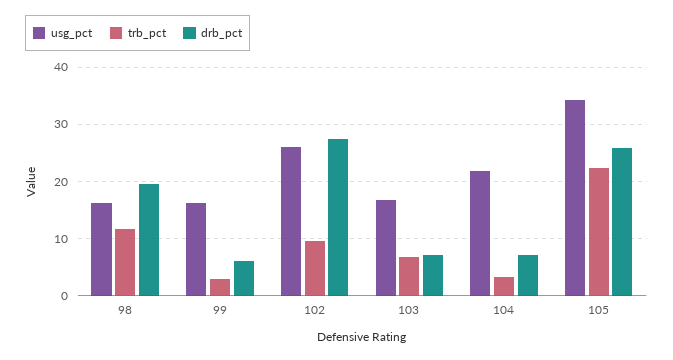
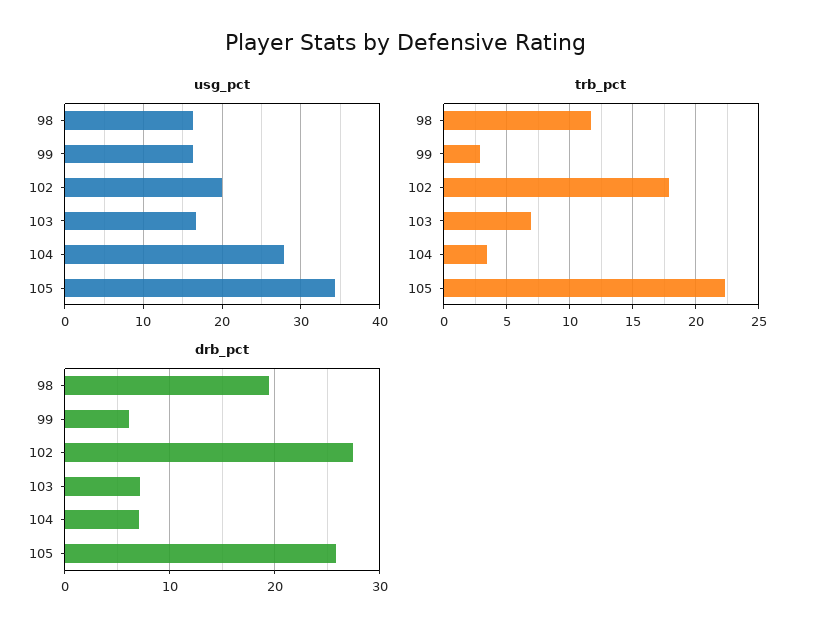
usg_pct, 102: 26 -> 20
trb_pct, 102: 10 -> 18
usg_pct, 104: 22 -> 28

